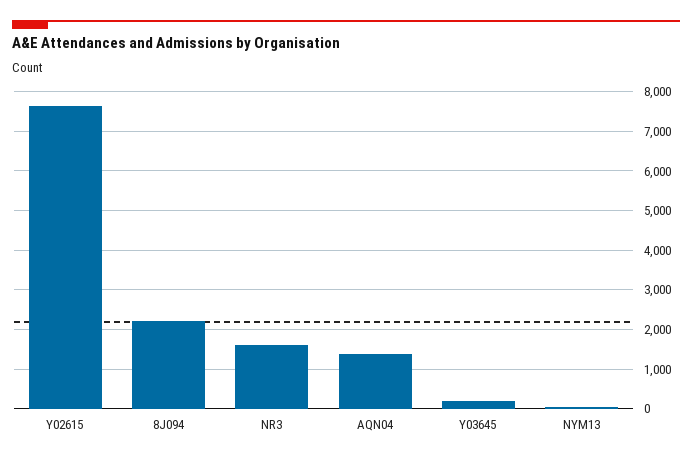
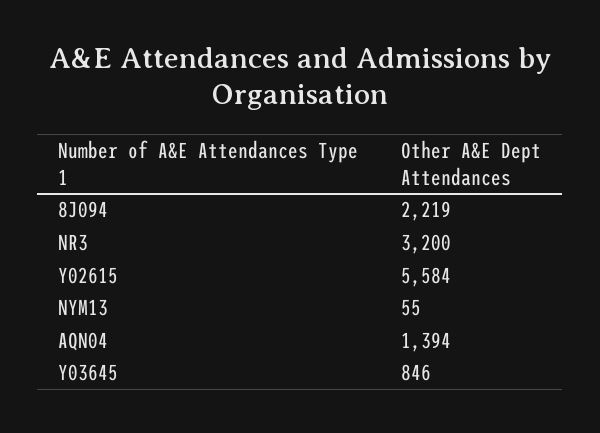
Y02615: 7600 -> 5584
NR3: 1600 -> 3200
Y03645: 200 -> 846

